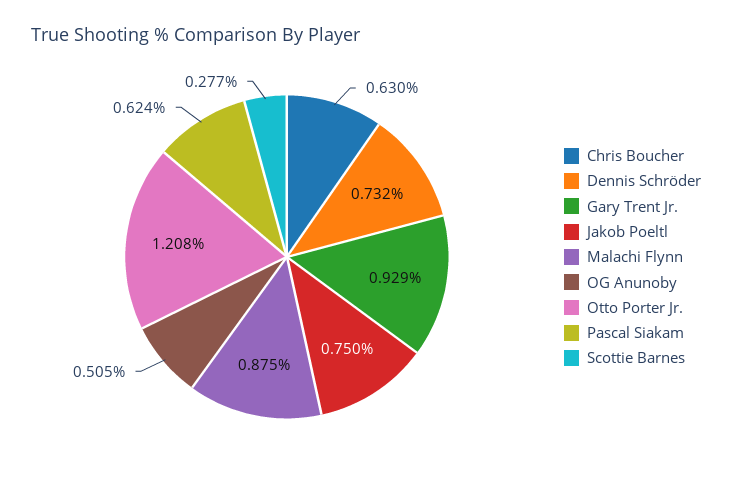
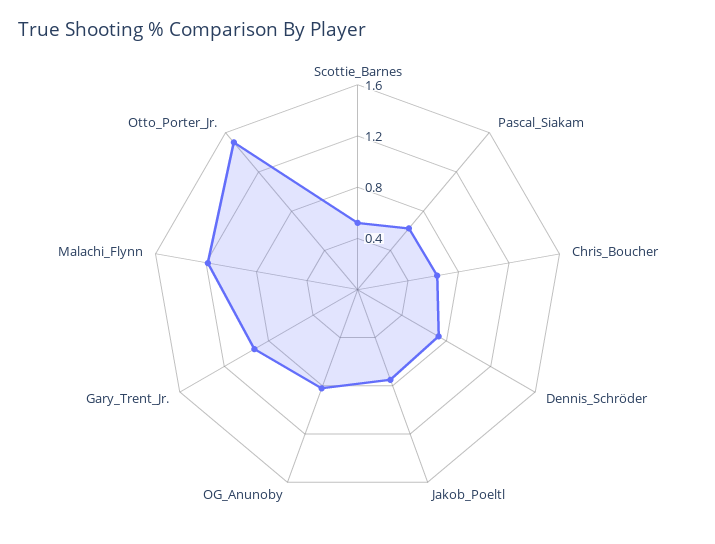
Malachi Flynn: 0.875 -> 1.2
OG Anunoby: 0.505 -> 0.8
Otto Porter Jr.: 1.208 -> 1.5
Scottie Barnes: 0.277 -> 0.5

